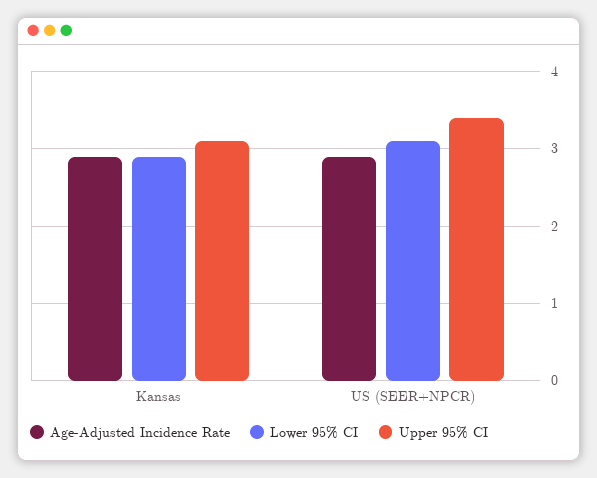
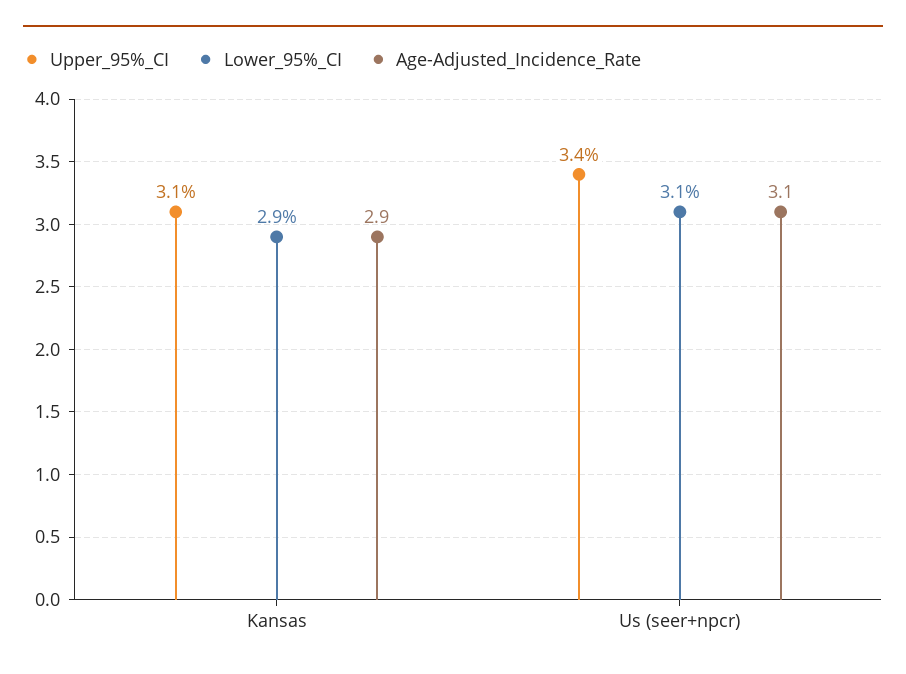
Age-Adjusted Incidence Rate, US (SEER+NPCR): 2.9 -> 3.1

